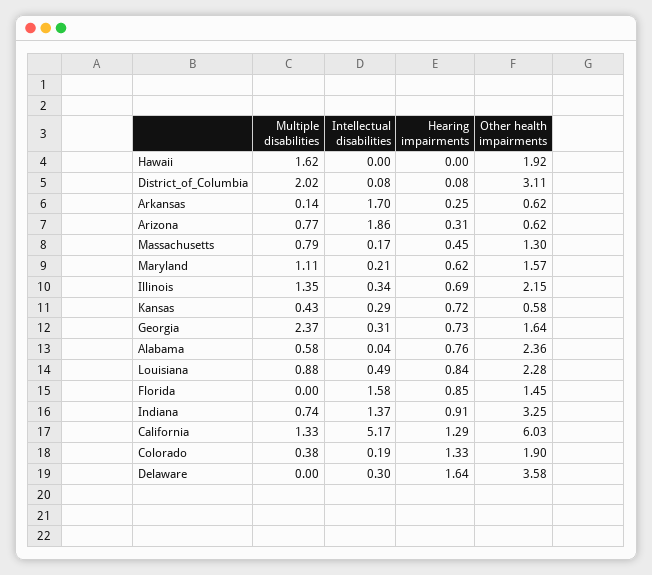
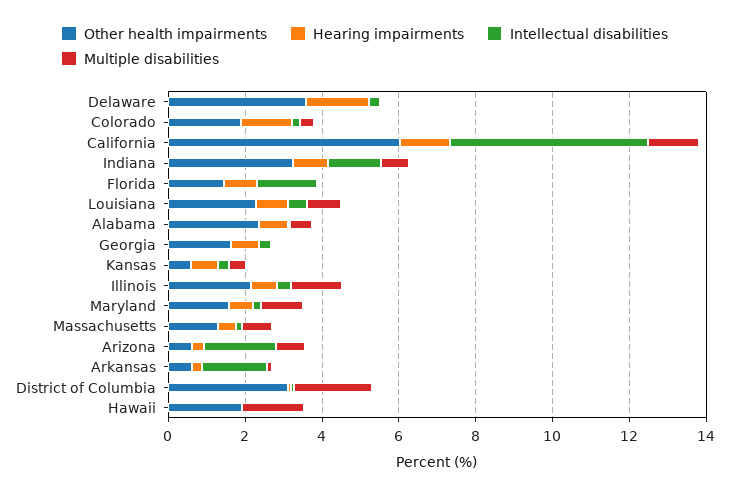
Multiple disabilities, Georgia: 2.37 -> 0

